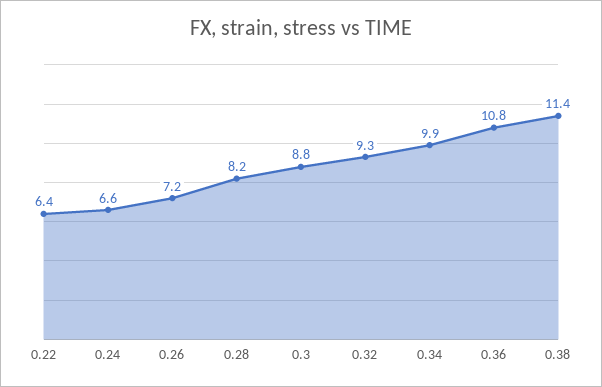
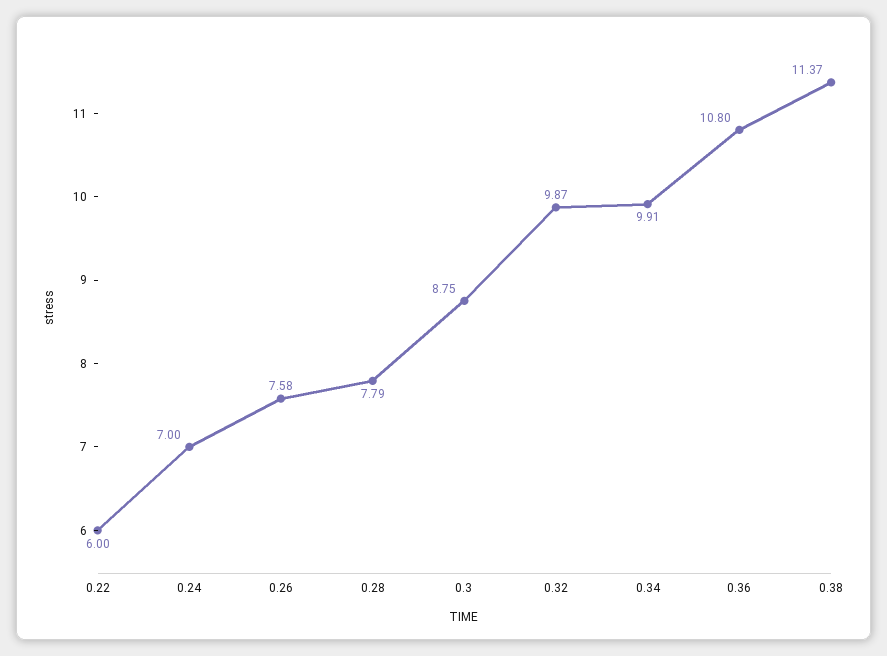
0.22: 6.4 -> 6
0.24: 6.6 -> 7
0.26: 7.2 -> 7.58
0.28: 8.2 -> 7.79
0.32: 9.3 -> 9.87

